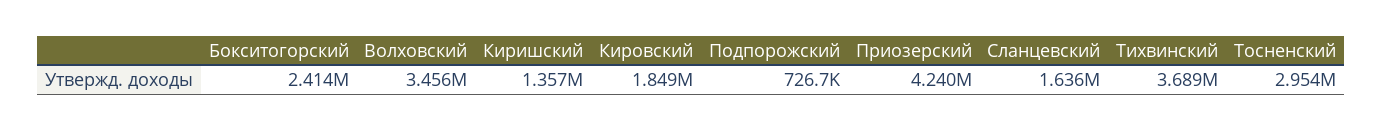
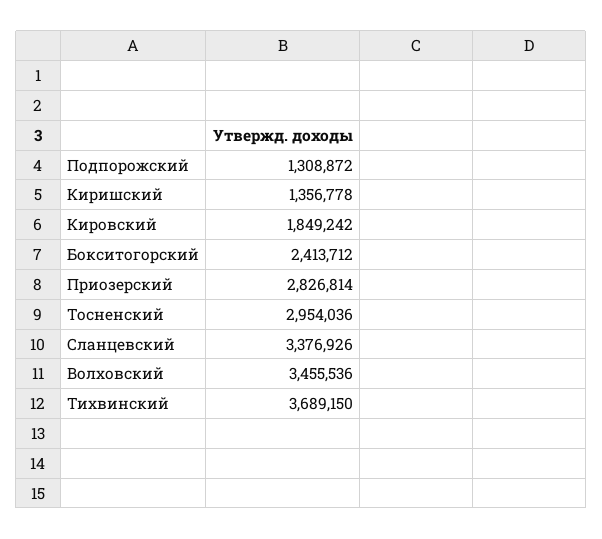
Подпорожский: 726700 -> 1308872
Приозерский: 4240000 -> 2826814
Сланцевский: 1636000 -> 3376926

